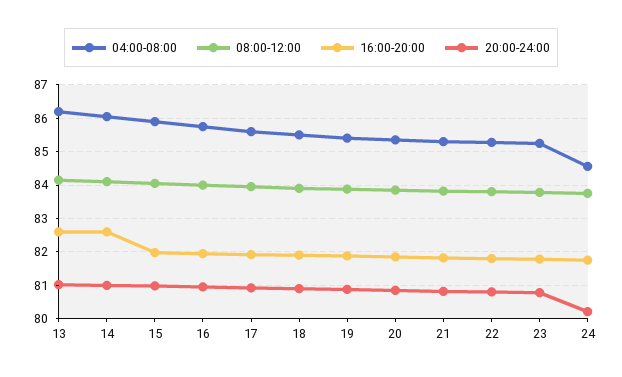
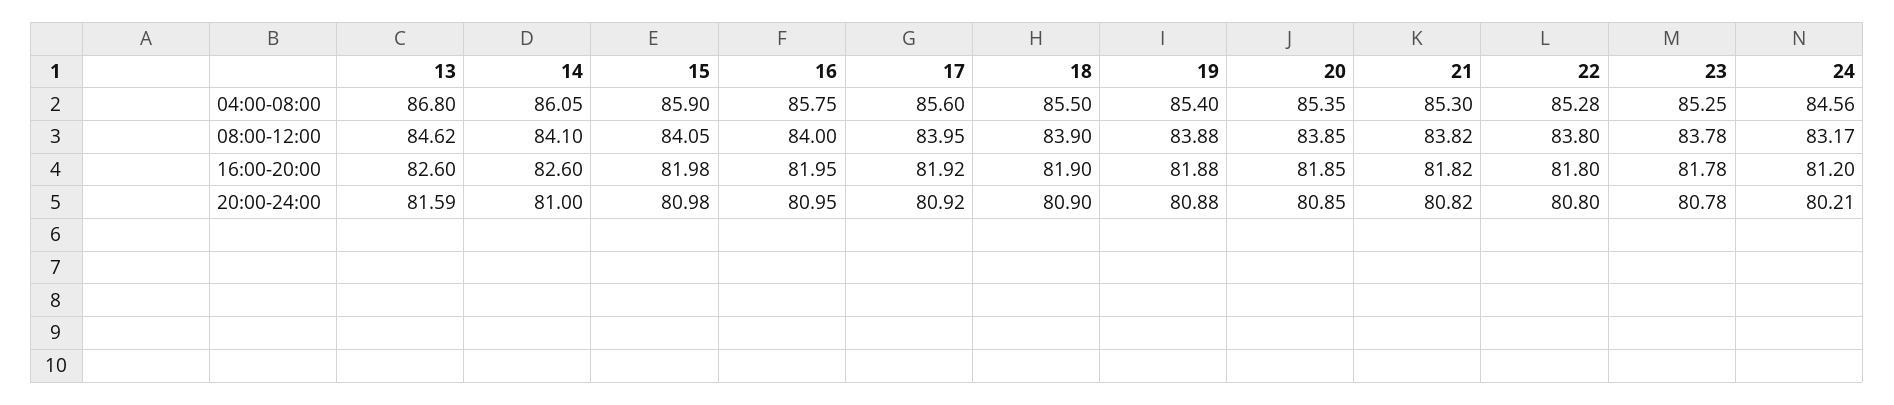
04:00-08:00, 13: 86.2 -> 86.8
08:00-12:00, 13: 84.2 -> 84.62
20:00-24:00, 13: 81 -> 81.59
08:00-12:00, 24: 83.8 -> 83.17
16:00-20:00, 24: 81.8 -> 81.2

